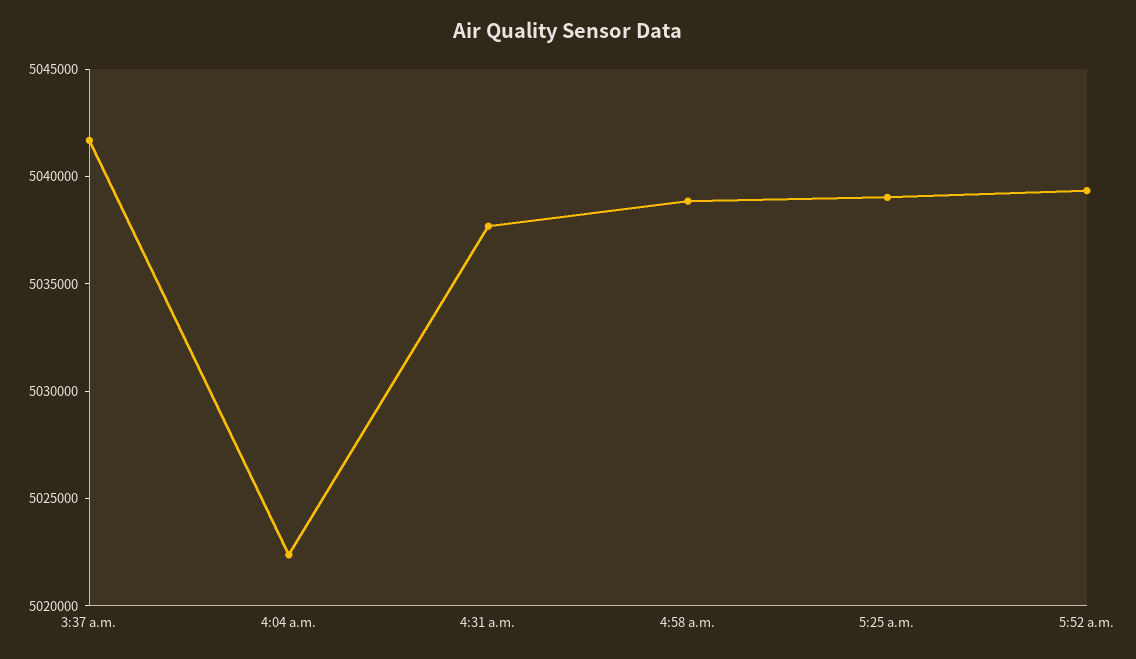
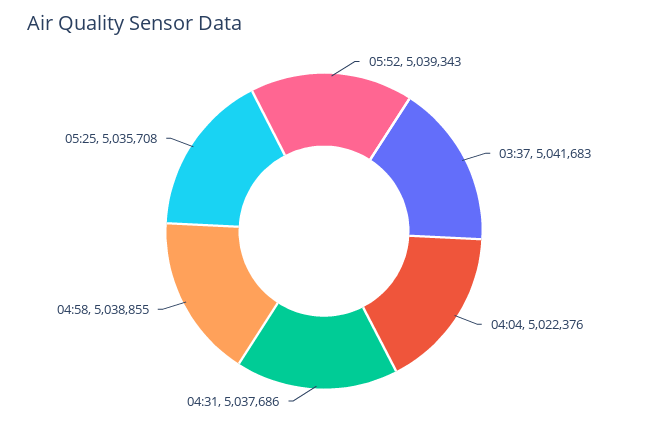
5:25 a.m.: 5039000 -> 5035708

